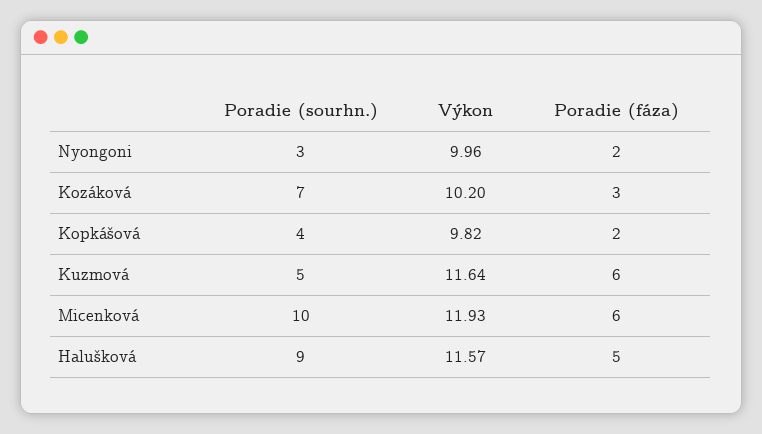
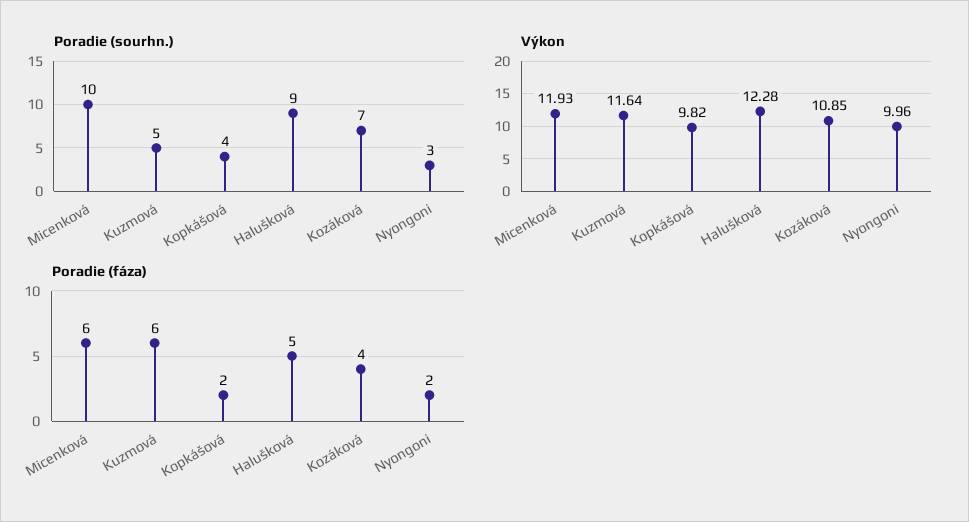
Výkon, Kozáková: 10.2 -> 10.85
Poradie (fáza), Kozáková: 3 -> 4
Výkon, Halušková: 11.57 -> 12.28

